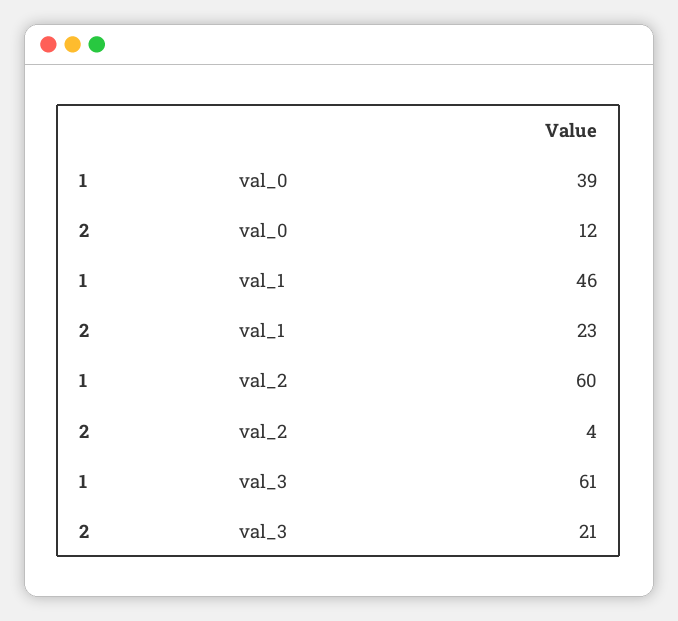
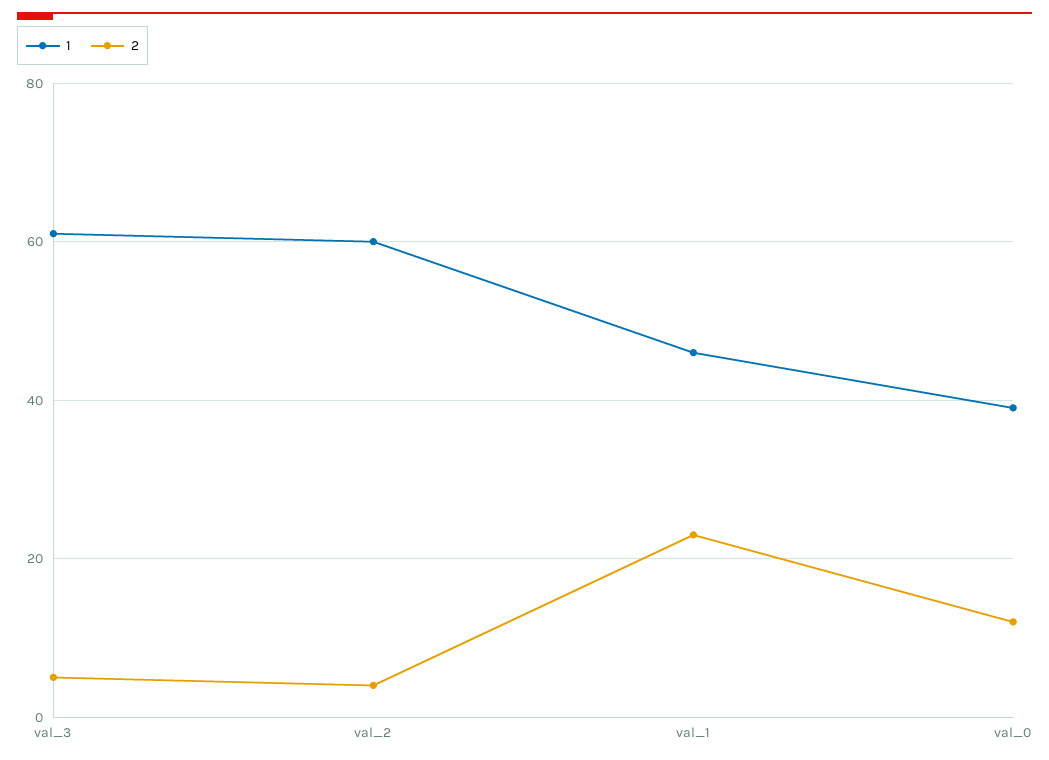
2, val_3: 21 -> 5

